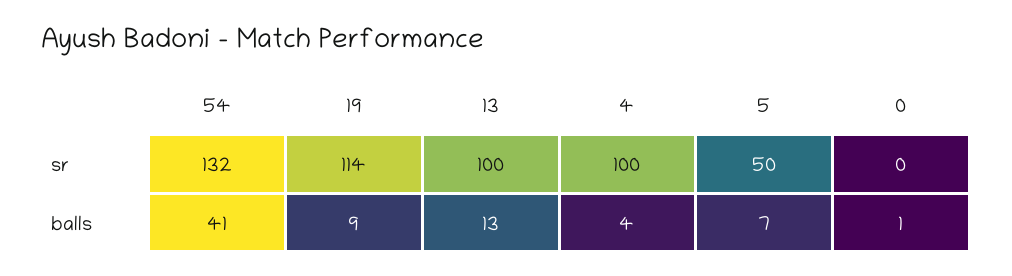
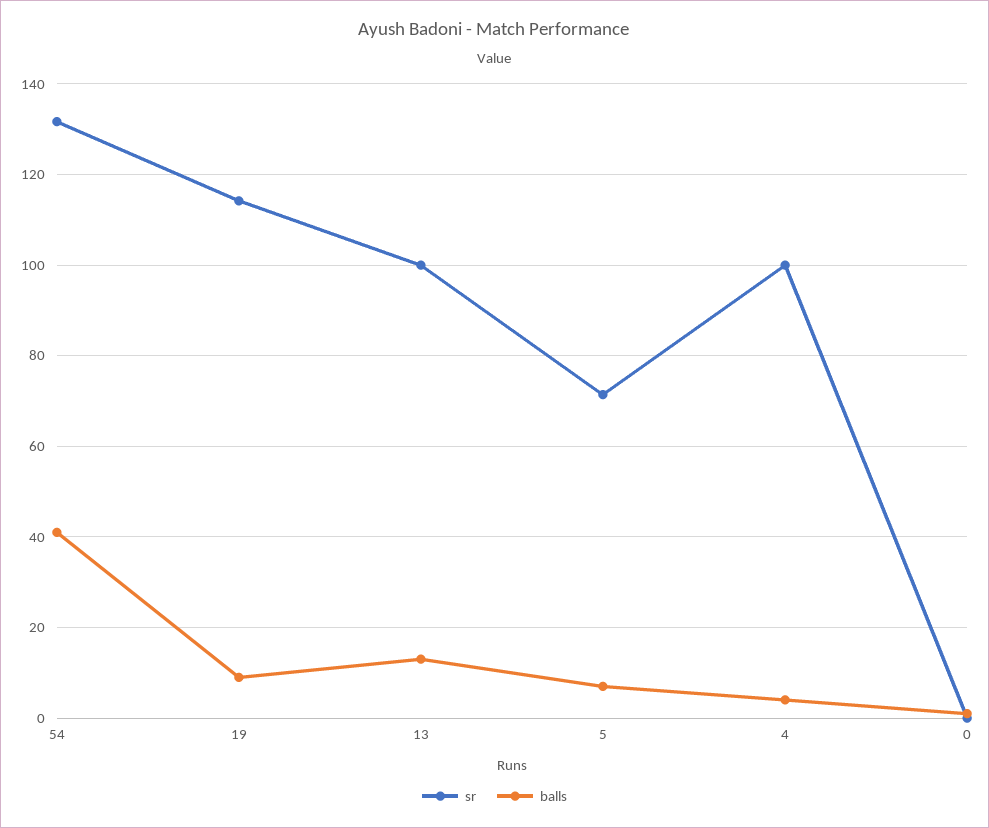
sr, 5: 50 -> 72

